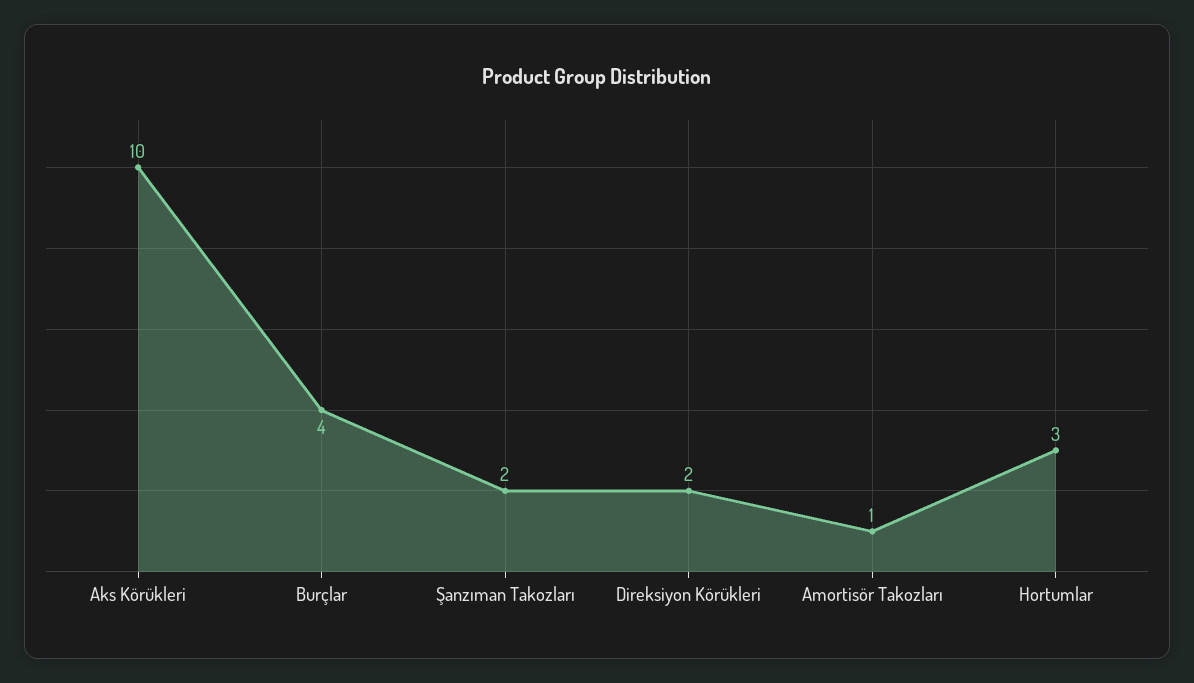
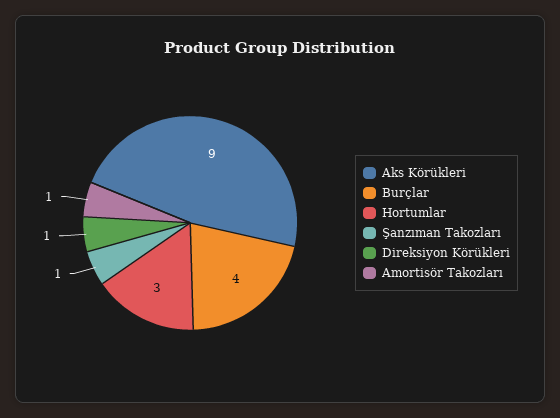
Aks Körükleri: 10 -> 9
Şanzıman Takozları: 2 -> 1
Direksiyon Körükleri: 2 -> 1

